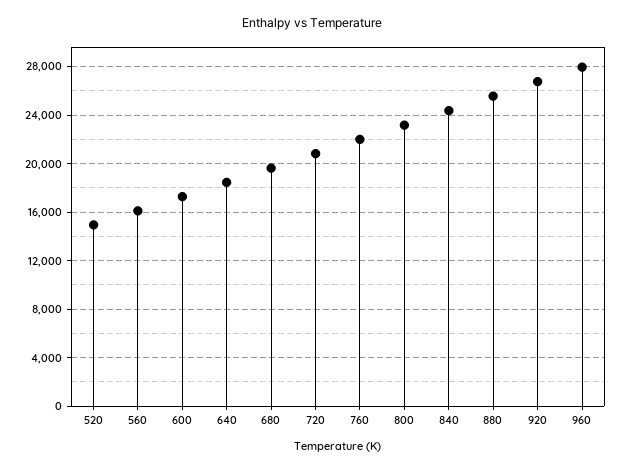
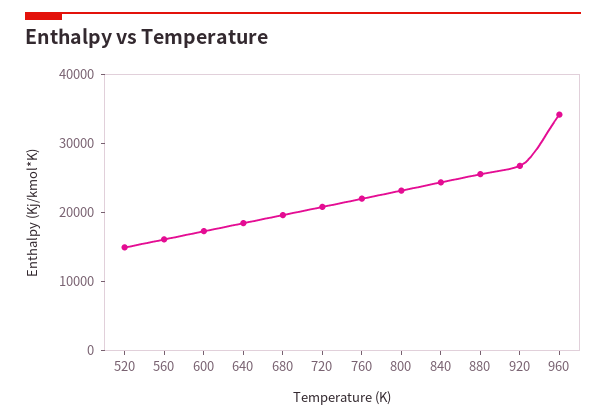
960: 28000 -> 34000

